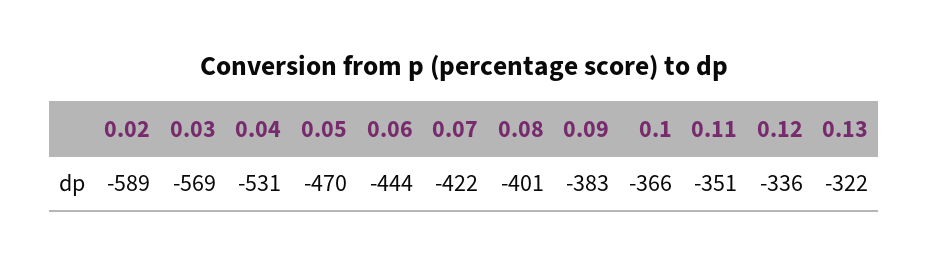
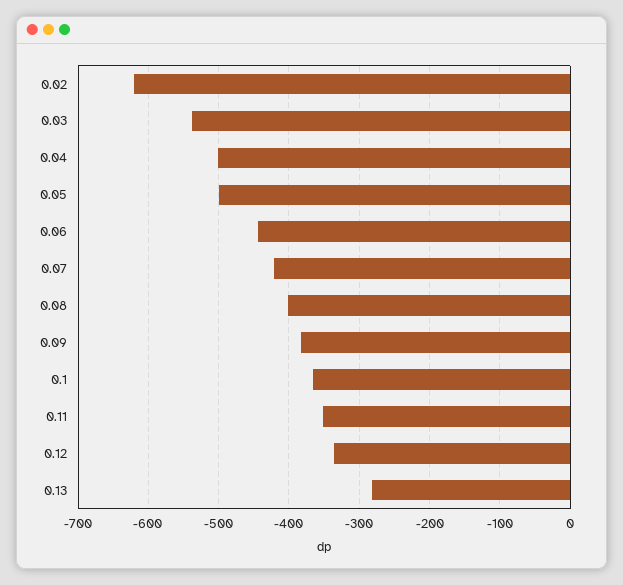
0.02: -589 -> -620
0.03: -569 -> -540
0.04: -531 -> -500
0.05: -470 -> -500
0.13: -322 -> -280

